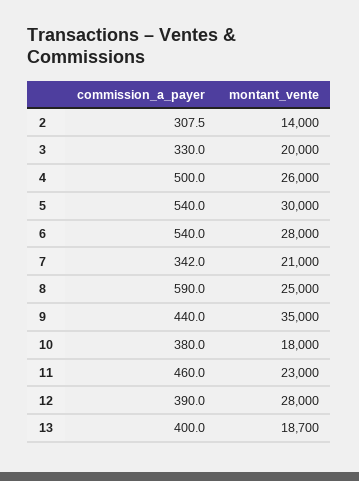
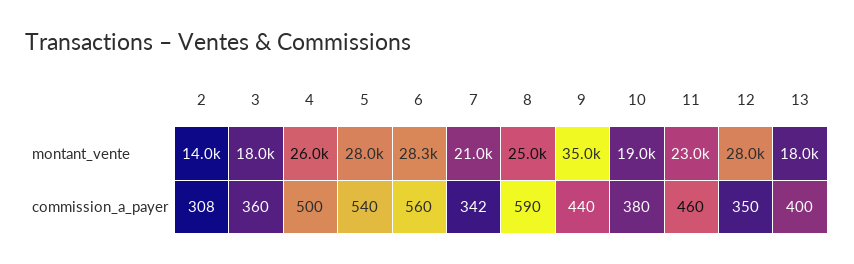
commission_a_payer, 3: 330 -> 360
montant_vente, 3: 20000 -> 18000
montant_vente, 5: 30000 -> 28000
commission_a_payer, 6: 540 -> 560
montant_vente, 6: 28000 -> 28300
montant_vente, 10: 18000 -> 19000
commission_a_payer, 12: 390 -> 350
montant_vente, 13: 18700 -> 18000

